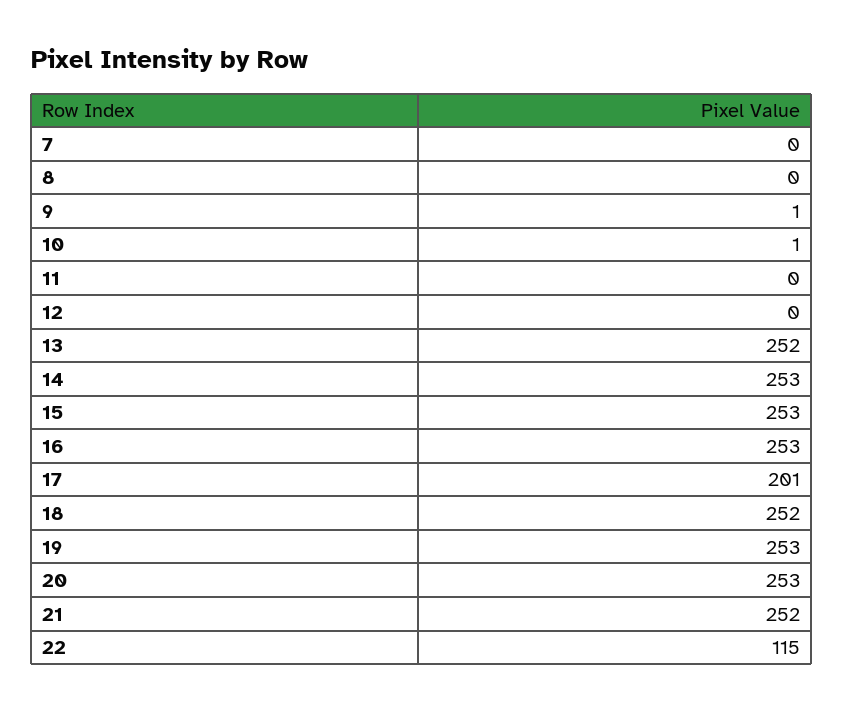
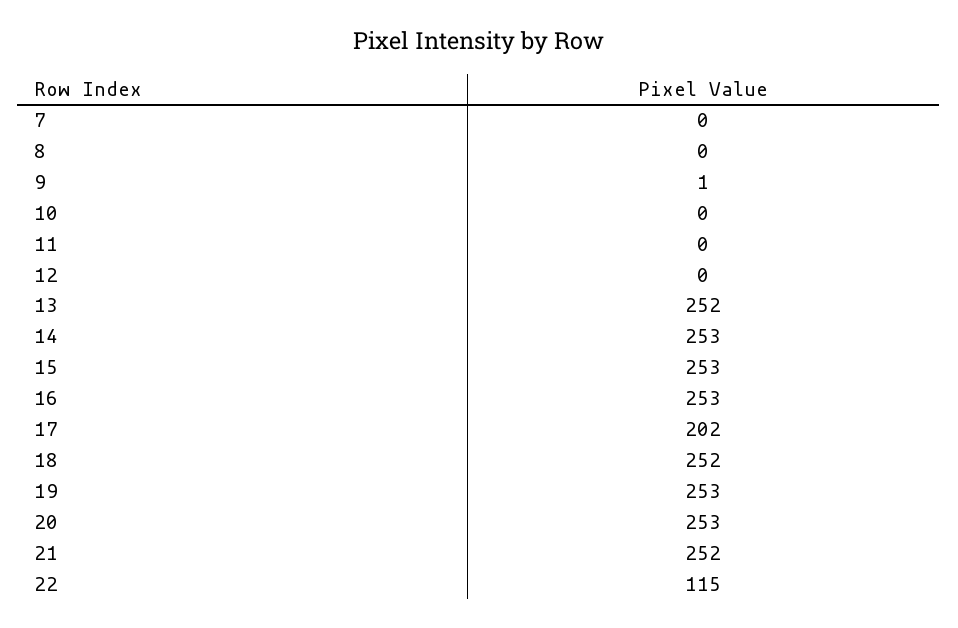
10: 1 -> 0
17: 201 -> 202

